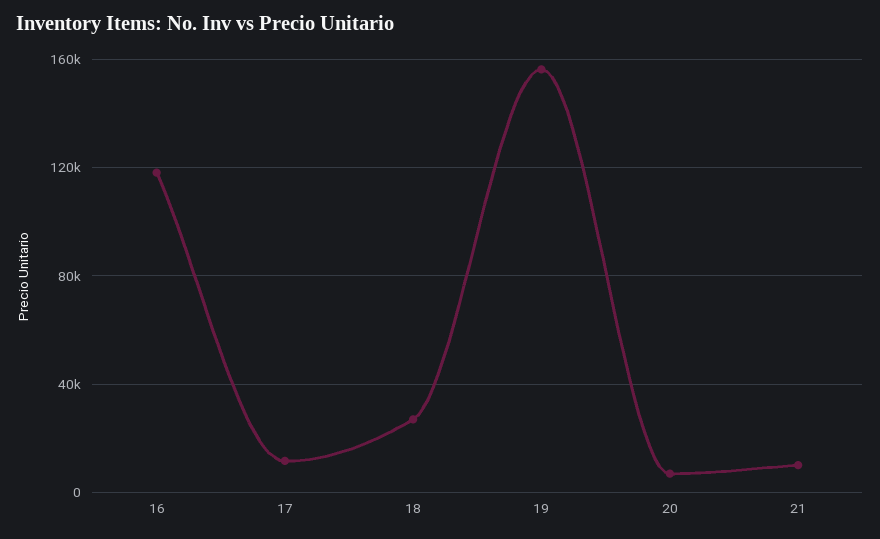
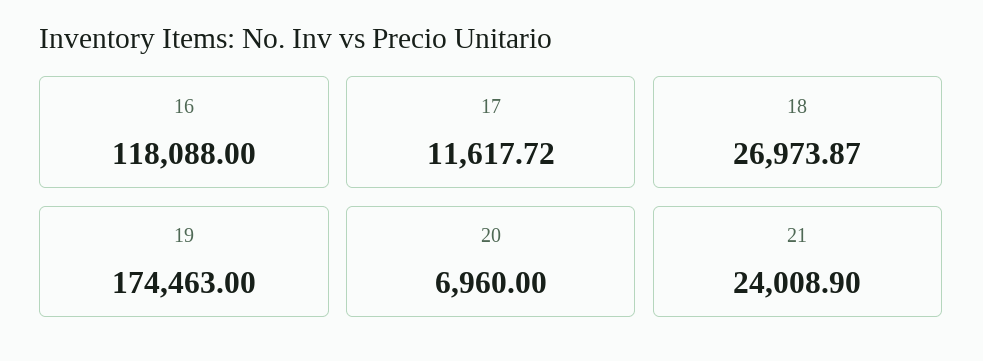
19: 155000 -> 174463
21: 10000 -> 24008.9

